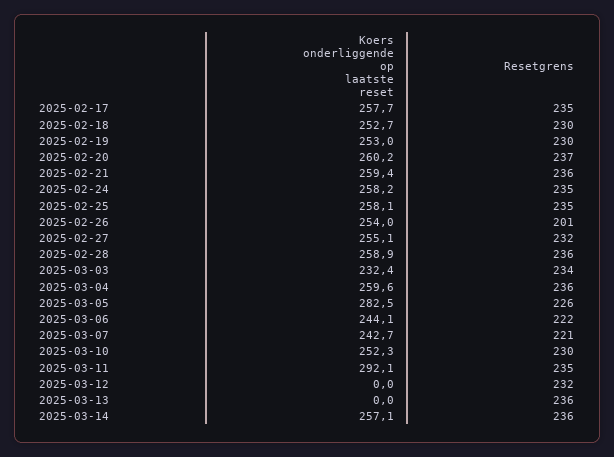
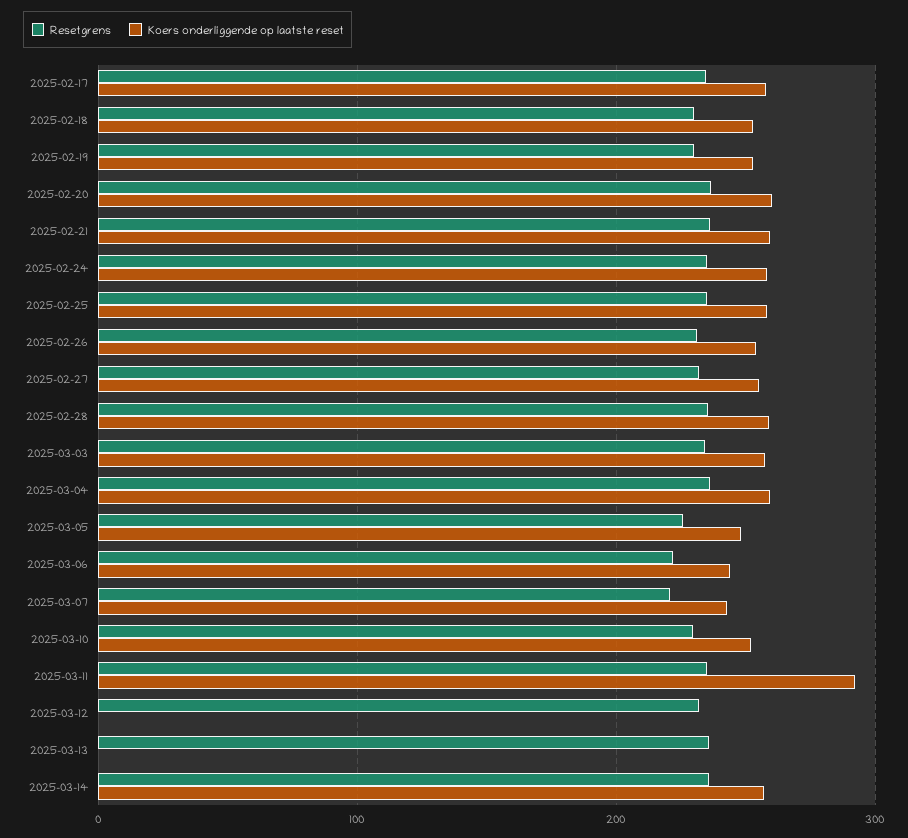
Resetgrens, 2025-02-26: 201 -> 230
Koers onderliggende op laatste reset, 2025-03-03: 232.4 -> 260
Koers onderliggende op laatste reset, 2025-03-05: 282.5 -> 250

